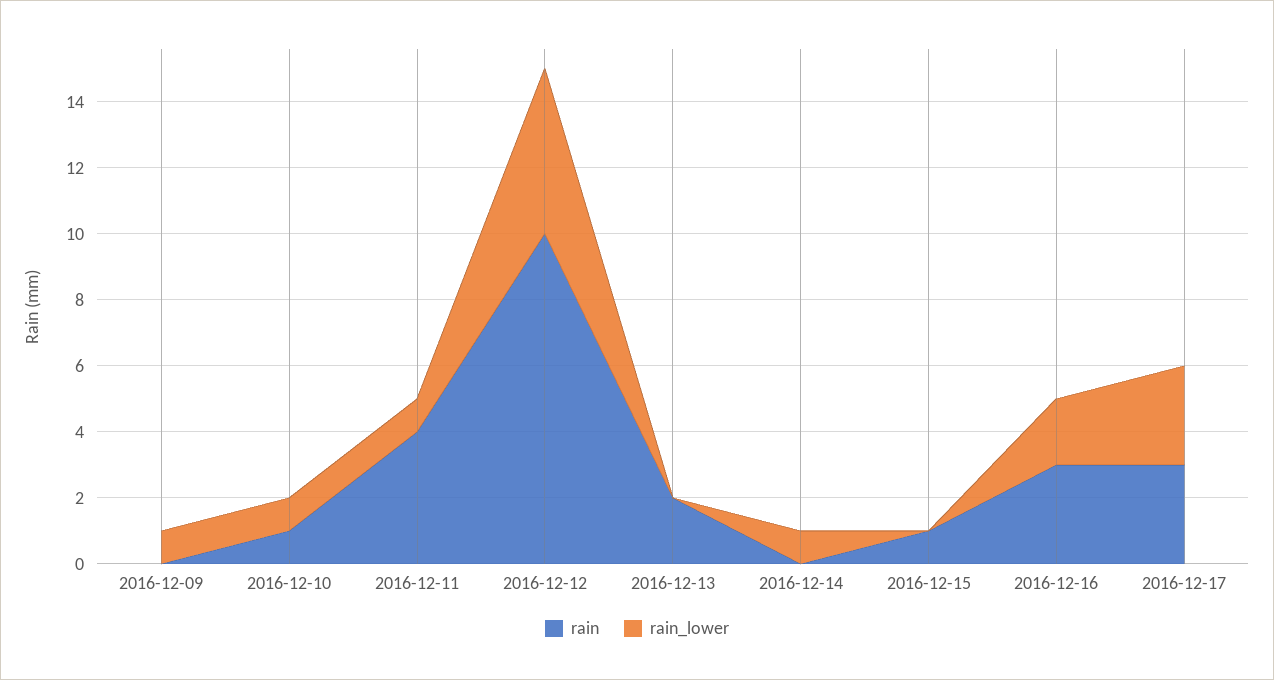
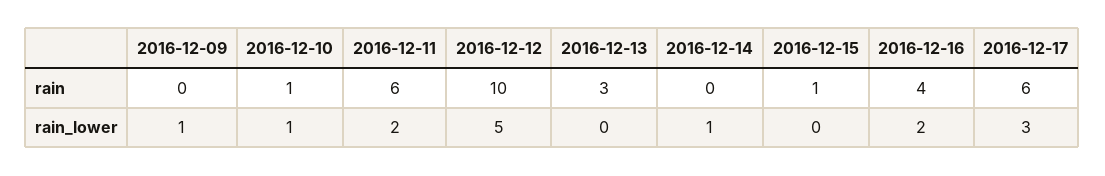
rain, 2016-12-11: 4 -> 6
rain_lower, 2016-12-11: 1 -> 2
rain, 2016-12-13: 2 -> 3
rain, 2016-12-16: 3 -> 4
rain, 2016-12-17: 3 -> 6

